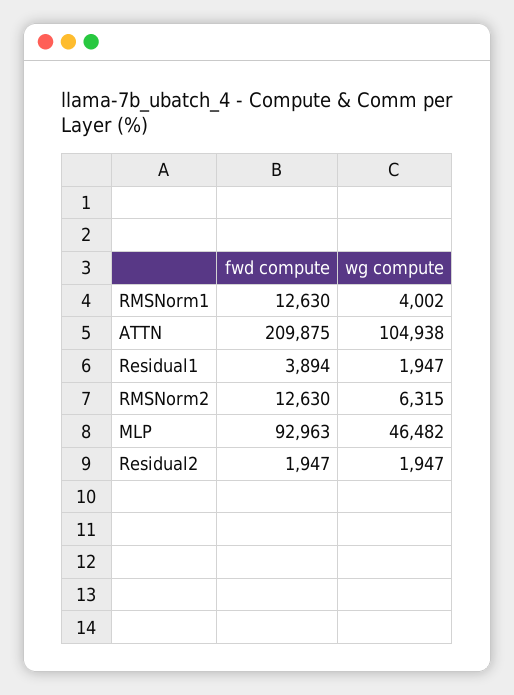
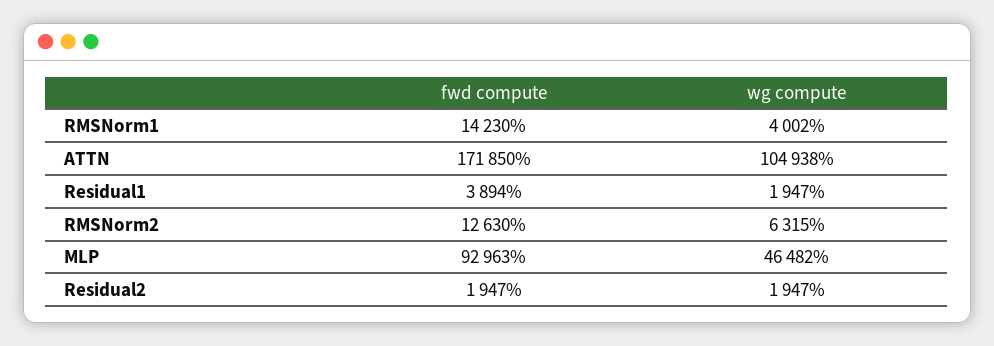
fwd compute, RMSNorm1: 12630 -> 14230
fwd compute, ATTN: 209875 -> 171850

